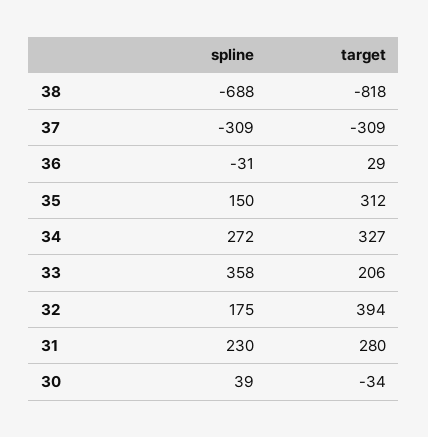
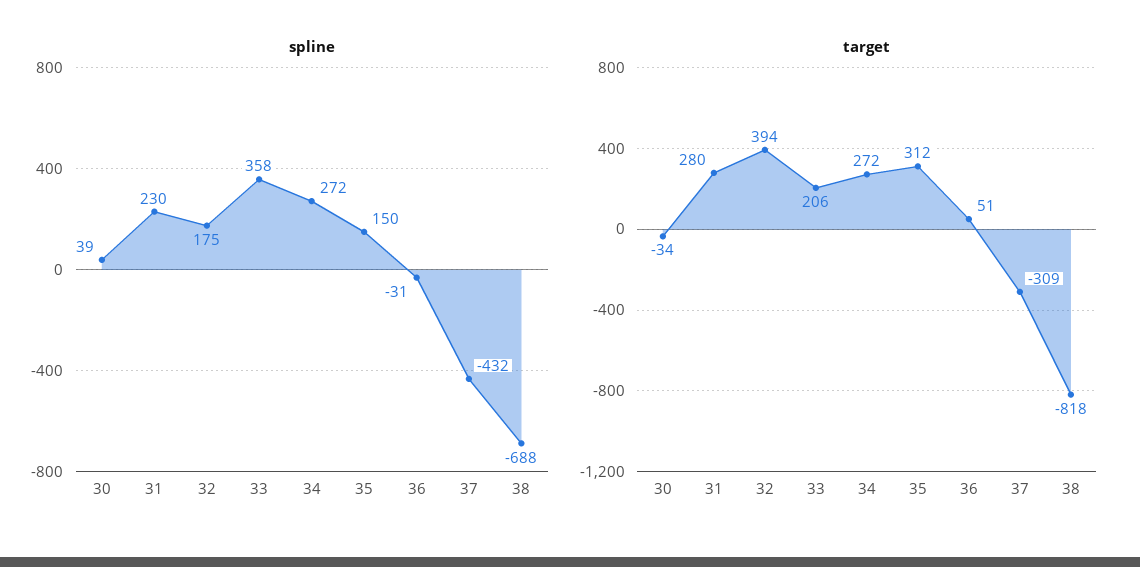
spline, 37: -309 -> -432
target, 36: 29 -> 51
target, 34: 327 -> 272

